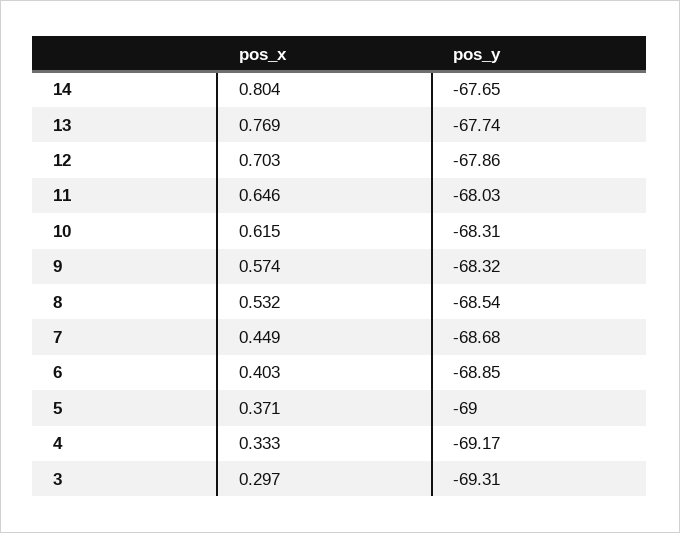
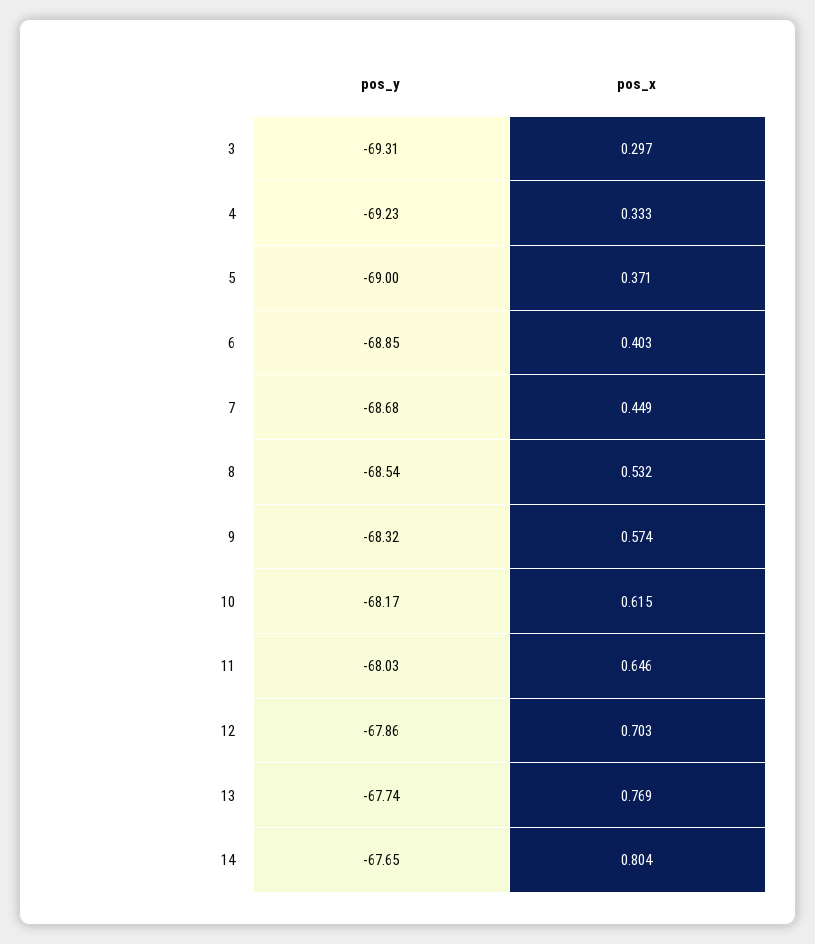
pos_y, 10: -68.31 -> -68.17
pos_y, 4: -69.17 -> -69.23

